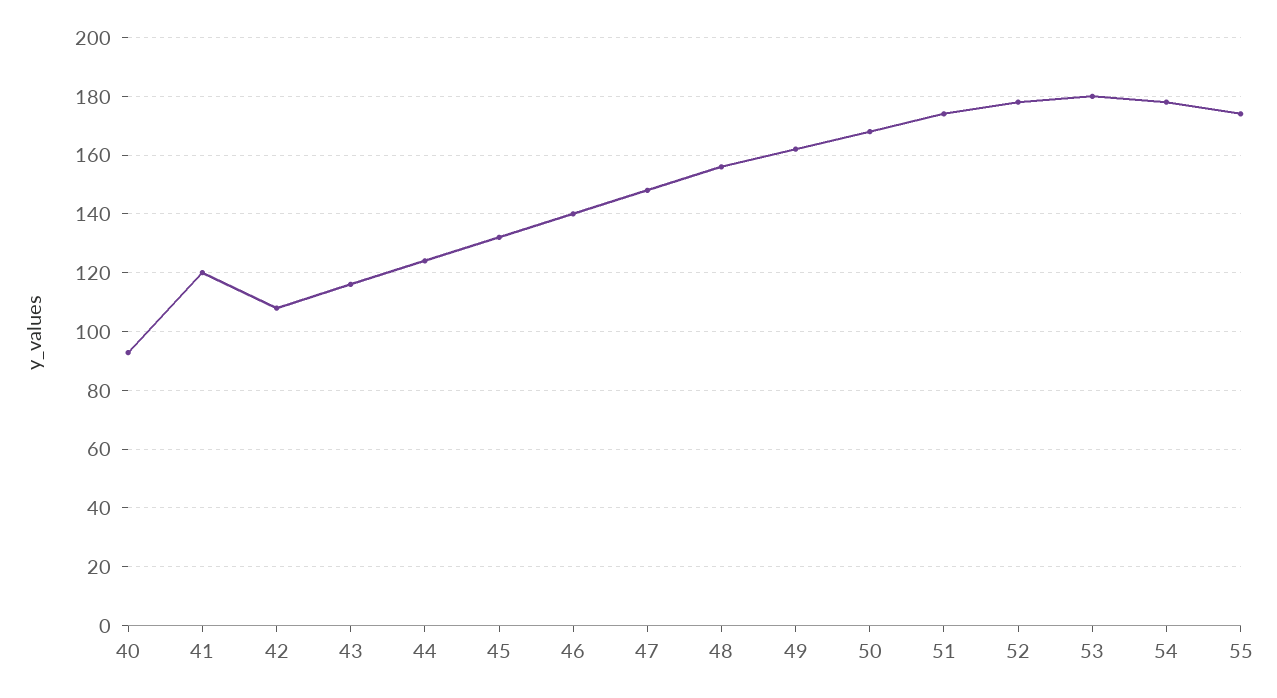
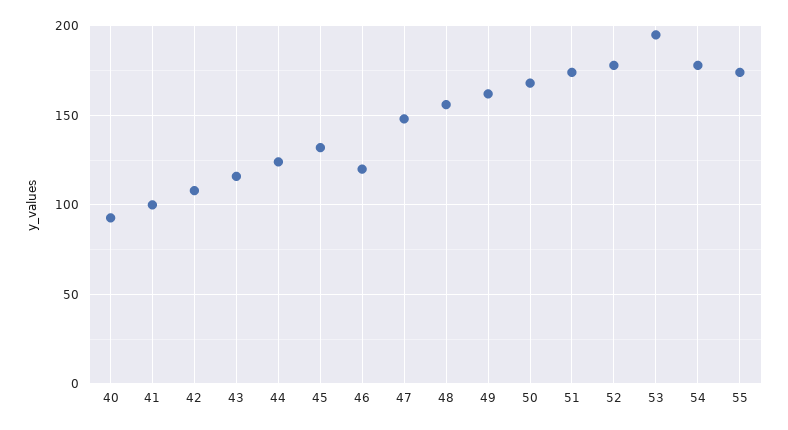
41: 120 -> 100
46: 140 -> 120
53: 180 -> 195

